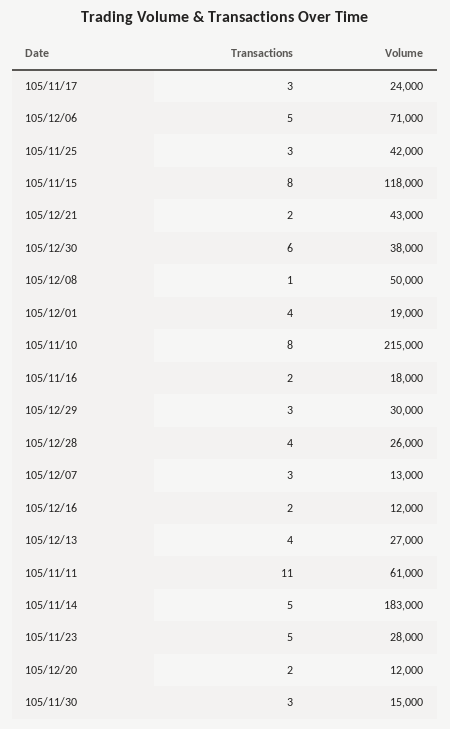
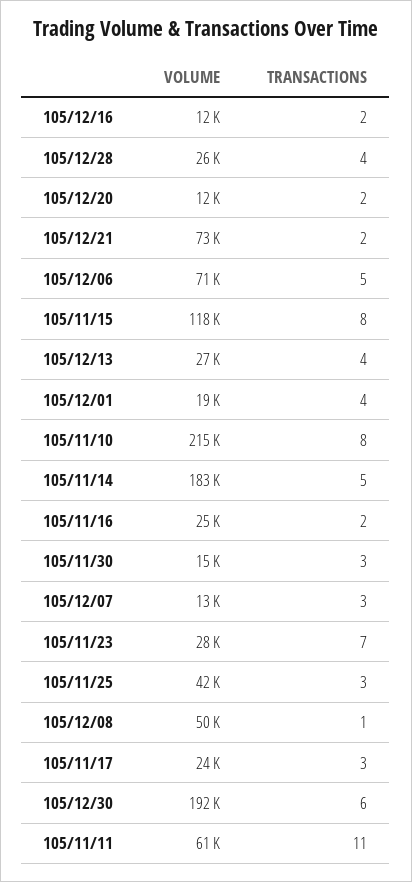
Volume, 105/12/21: 43000 -> 73000
Volume, 105/12/30: 38000 -> 192000
Volume, 105/11/16: 18000 -> 25000
Transactions, 105/12/29: 3 -> none
Volume, 105/12/29: 30000 -> none
Transactions, 105/11/23: 5 -> 7

